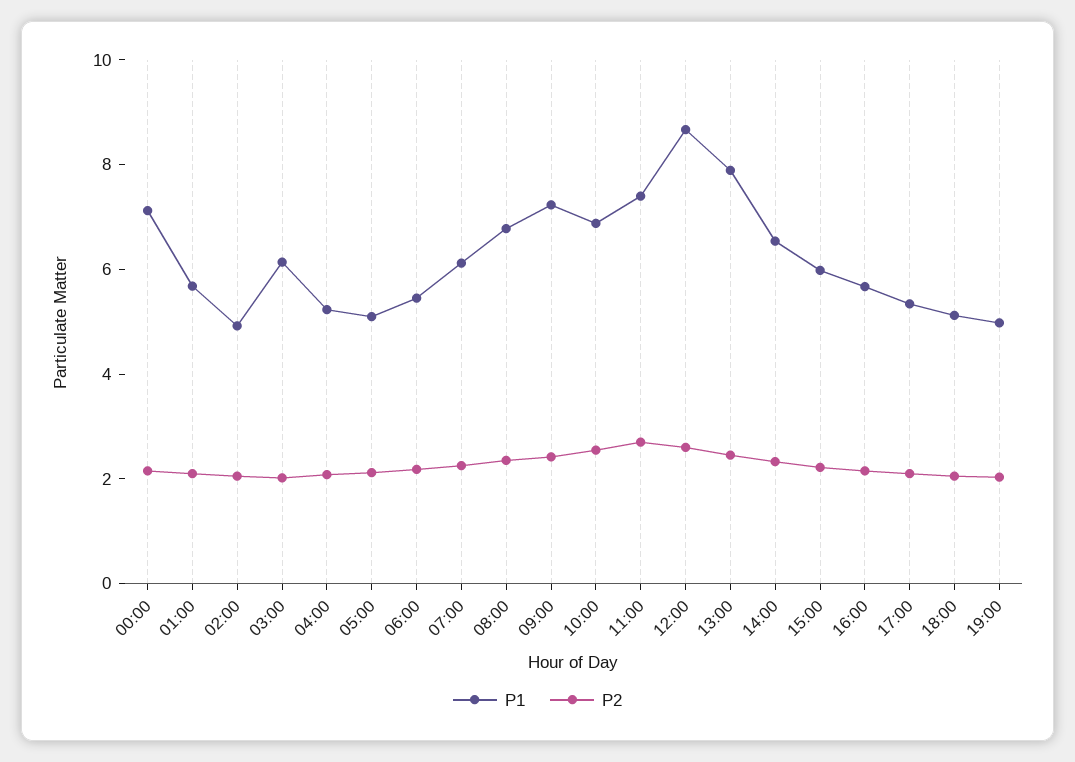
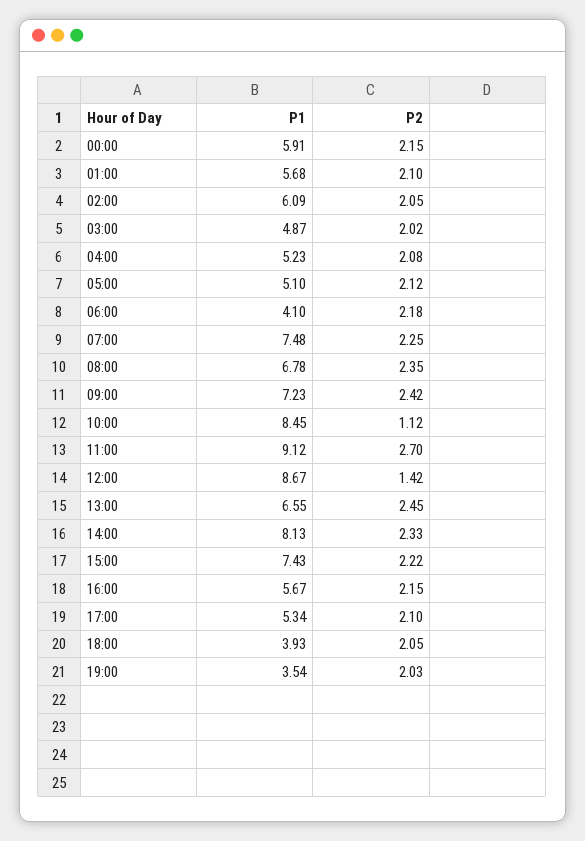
P1, 00:00: 7 -> 5.91
P1, 02:00: 5 -> 6.09
P1, 03:00: 6 -> 4.87
P1, 06:00: 5.5 -> 4.1
P1, 07:00: 6 -> 7.48
P1, 10:00: 7 -> 8.45
P2, 10:00: 2.5 -> 1.12
P1, 11:00: 7.5 -> 9.12
P2, 12:00: 2.5 -> 1.42
P1, 13:00: 8 -> 6.55
P1, 14:00: 6.5 -> 8.13
P1, 15:00: 6 -> 7.43
P1, 18:00: 5 -> 3.93
P1, 19:00: 5 -> 3.54

